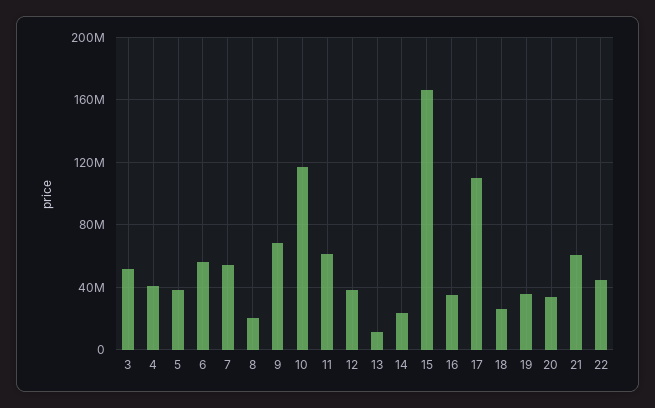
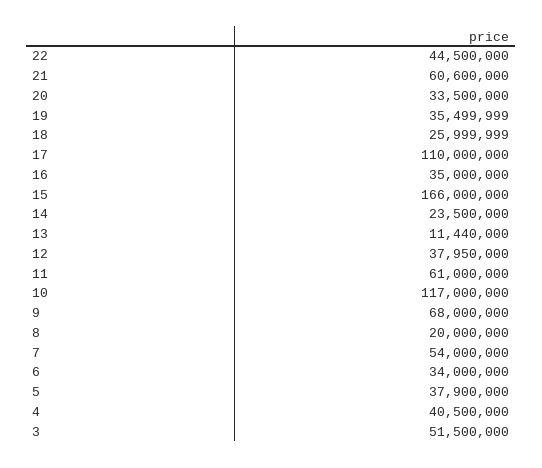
6: 55000000 -> 34000000

